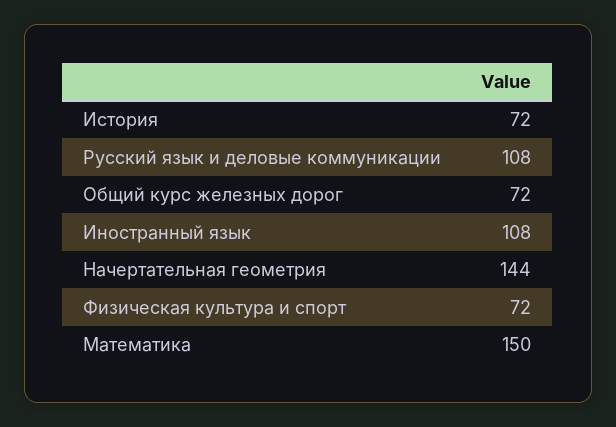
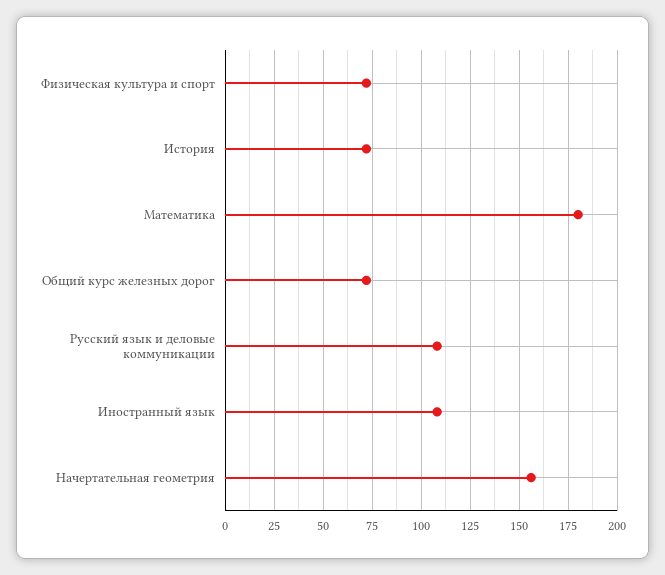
Начертательная геометрия: 144 -> 155
Математика: 150 -> 180

